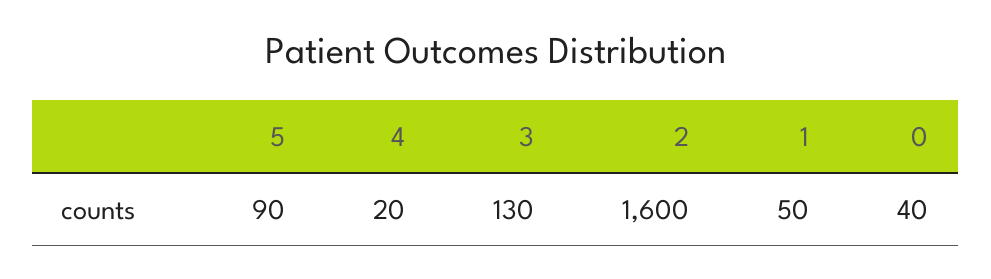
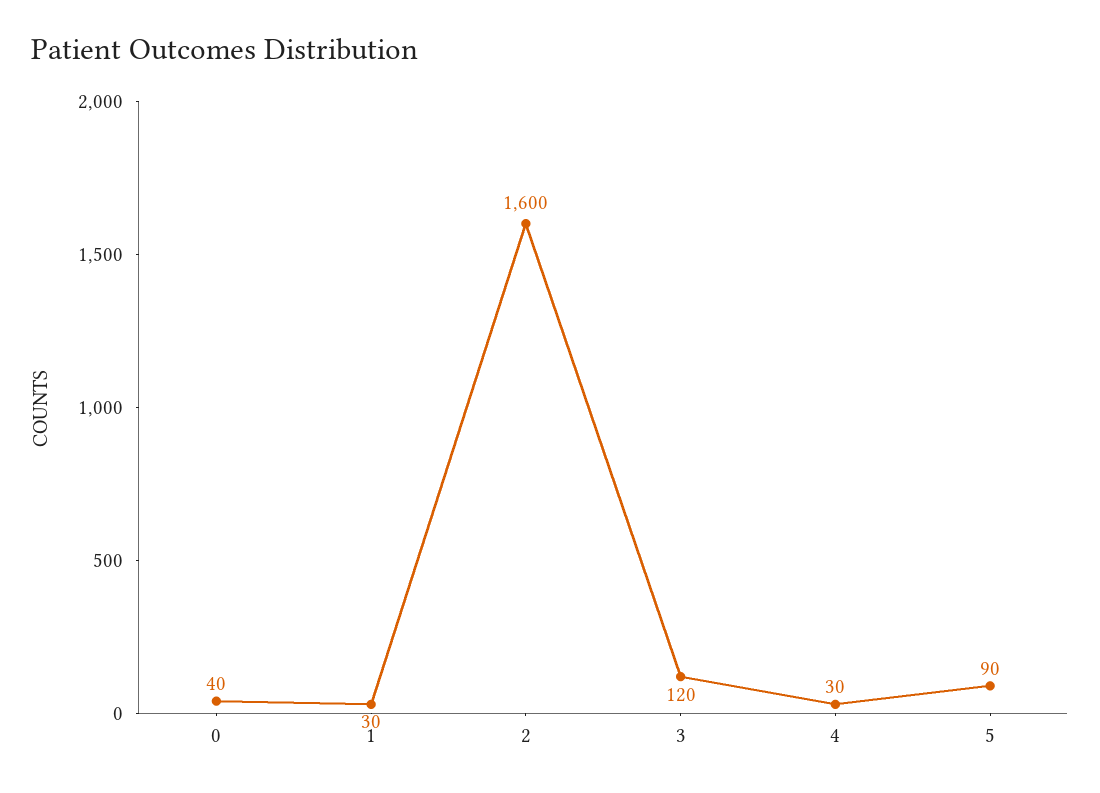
4: 20 -> 30
3: 130 -> 120
1: 50 -> 30

